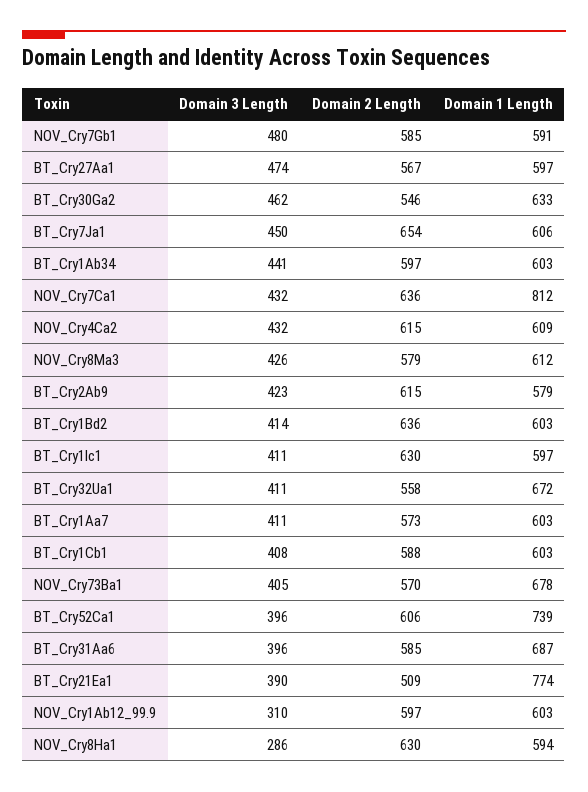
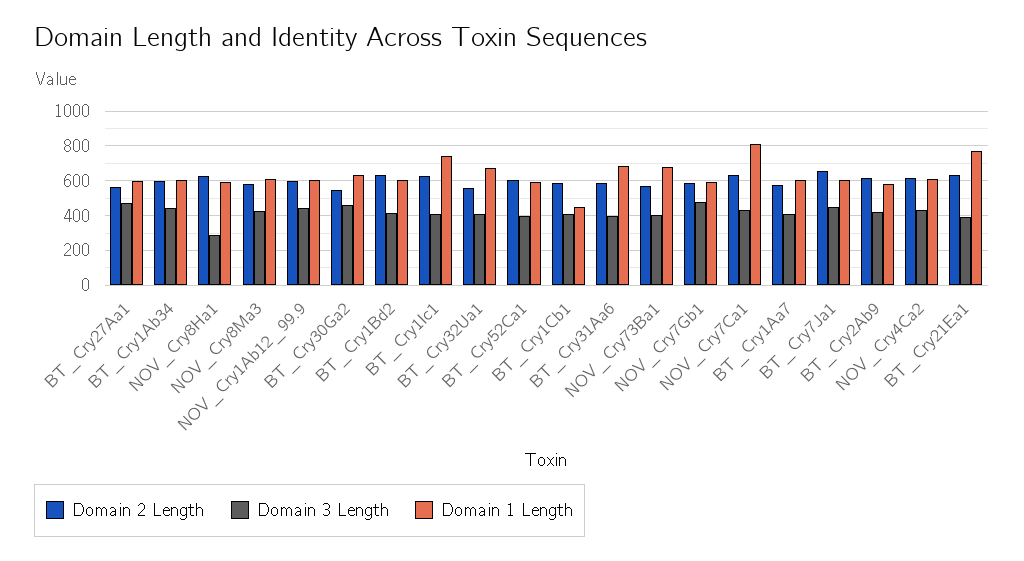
Domain 1 Length, BT_Cry1Ic1: 597 -> 750
Domain 1 Length, BT_Cry1Cb1: 603 -> 450
Domain 1 Length, BT_Cry52Ca1: 739 -> 600
Domain 2 Length, BT_Cry21Ea1: 509 -> 650
Domain 3 Length, NOV_Cry1Ab12_99.9: 310 -> 450

